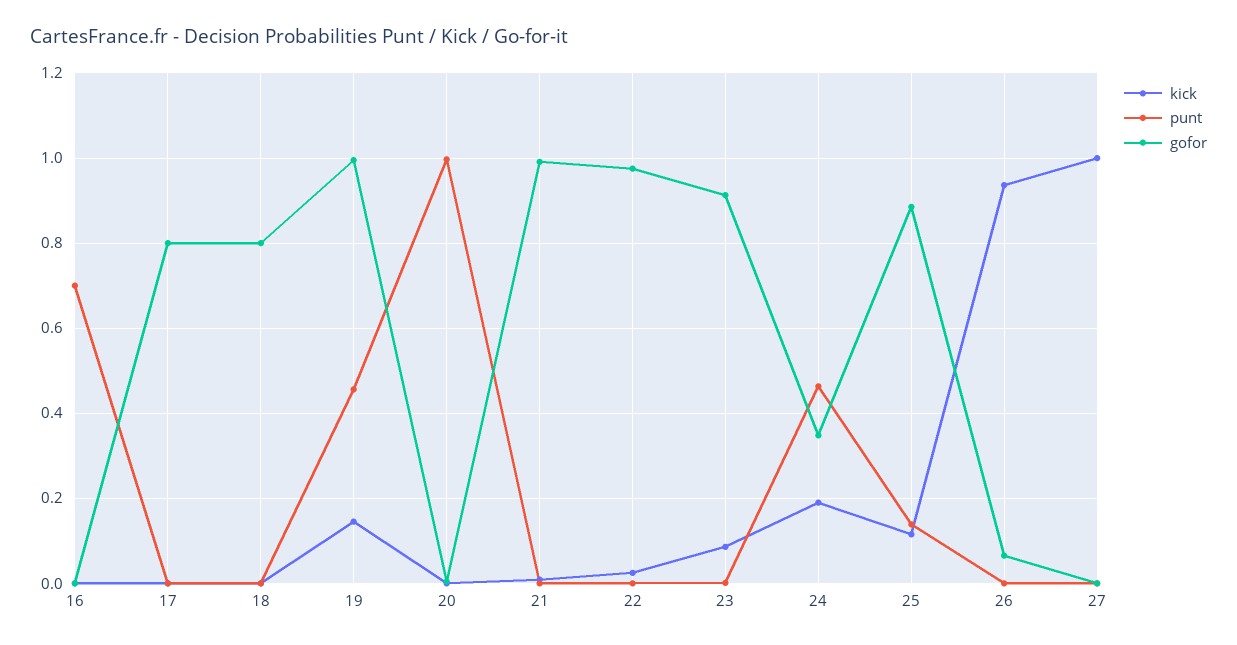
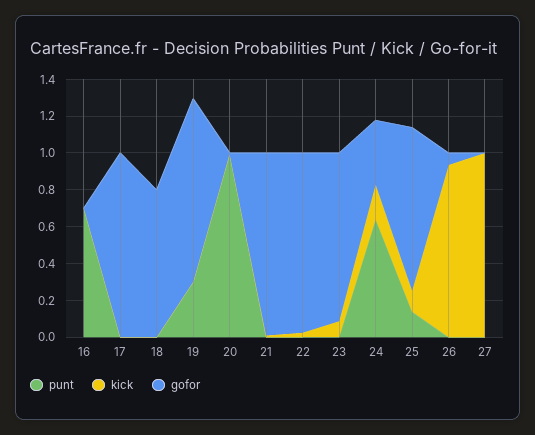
gofor, 17: 0.8 -> 1
kick, 19: 0.14 -> 0
punt, 19: 0.46 -> 0.3
punt, 24: 0.46 -> 0.65

